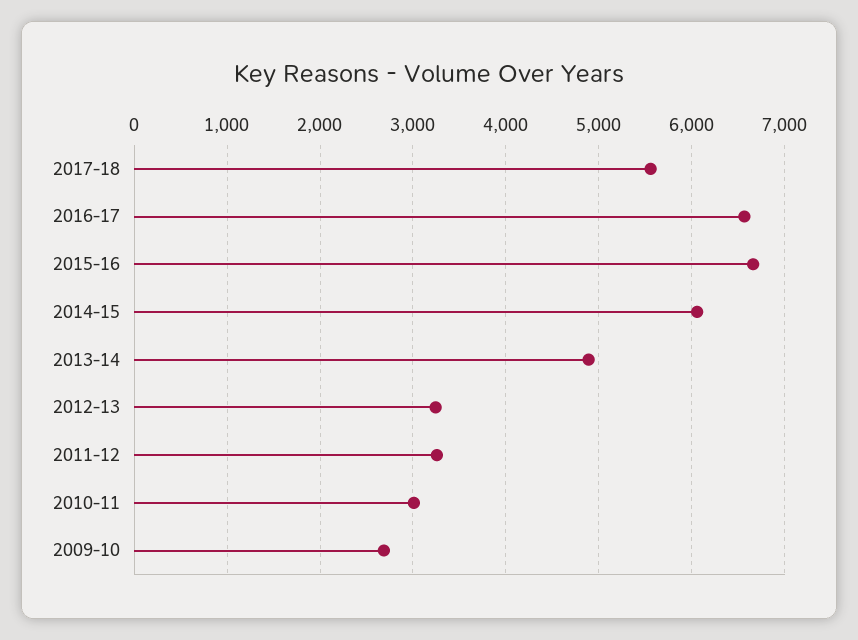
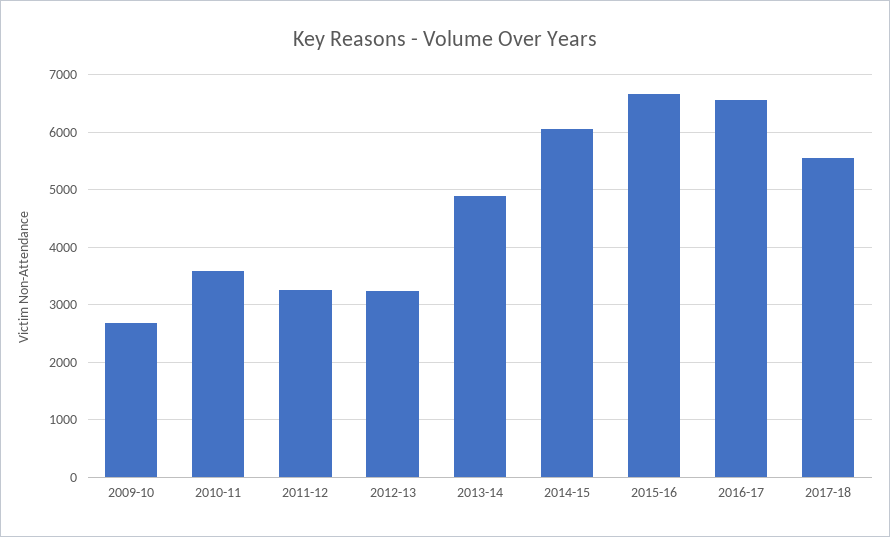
2010-11: 3000 -> 3600

